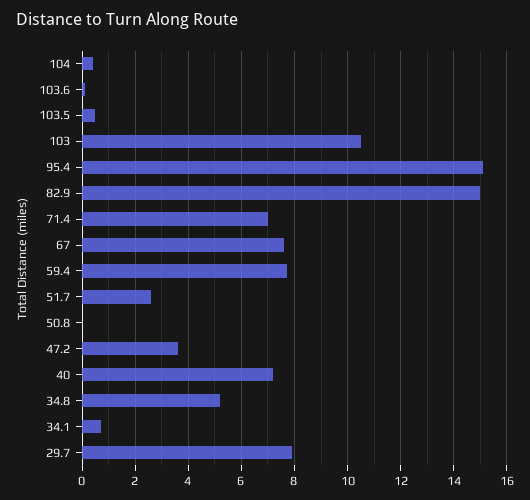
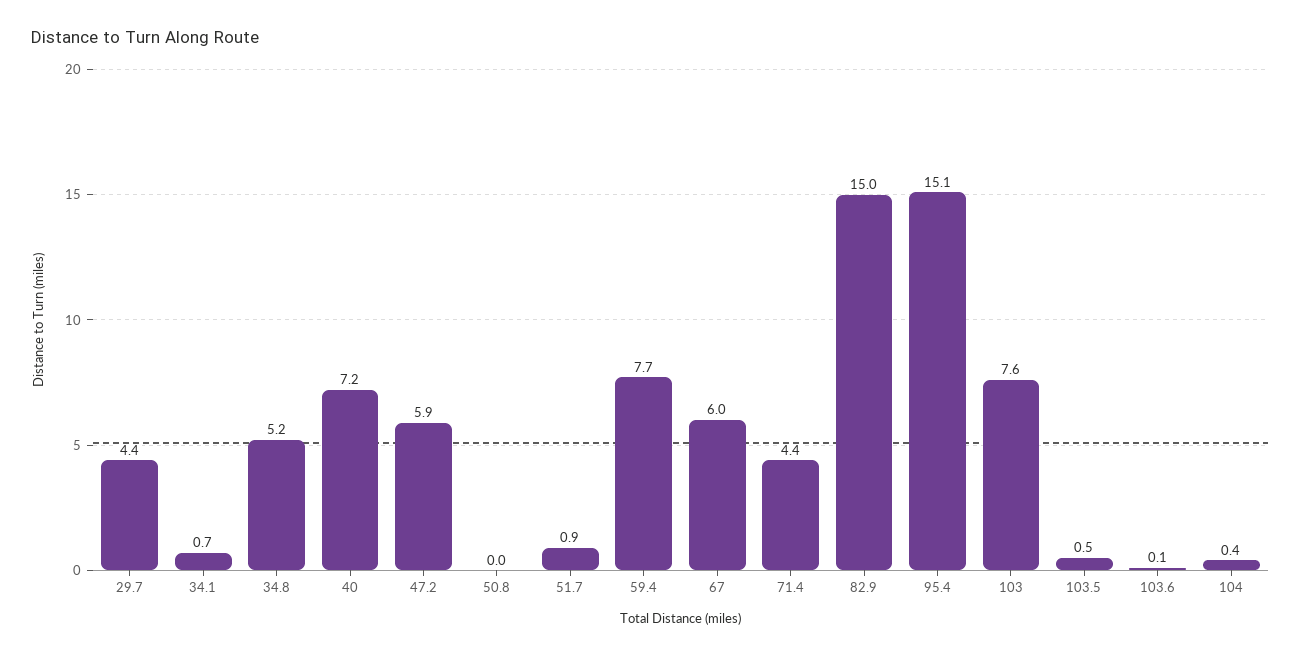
103: 10.5 -> 7.6
71.4: 7 -> 4.4
67: 7.5 -> 6
51.7: 2.5 -> 0.9
47.2: 3.5 -> 5.9
29.7: 8 -> 4.4

